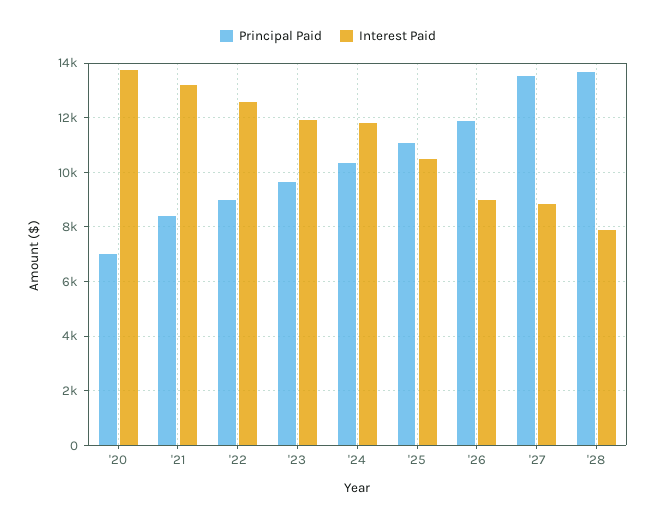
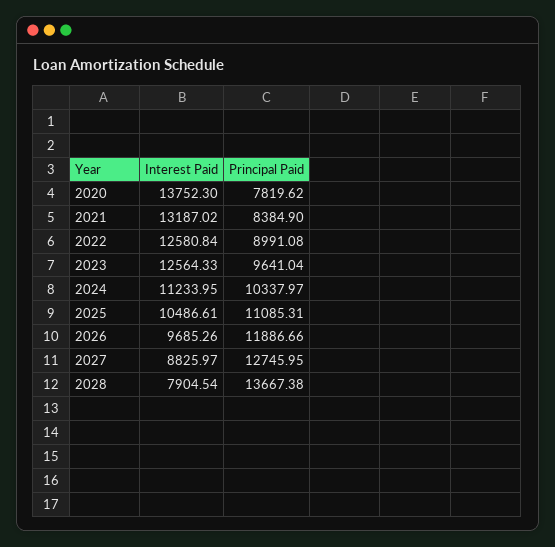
Principal Paid, '20: 7000 -> 7819.62
Interest Paid, '23: 12000 -> 12564.33
Interest Paid, '24: 11750 -> 11233.95
Interest Paid, '26: 9000 -> 9685.26
Principal Paid, '27: 13500 -> 12745.95

